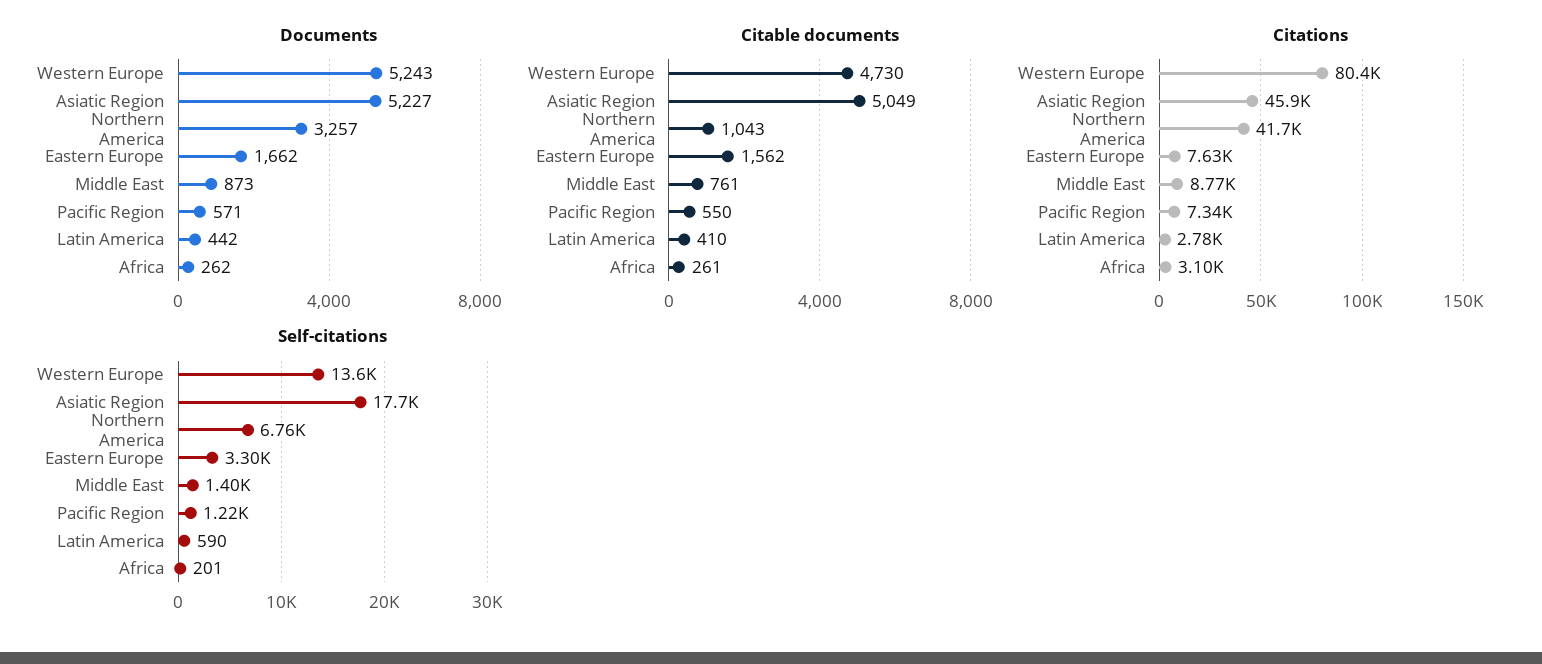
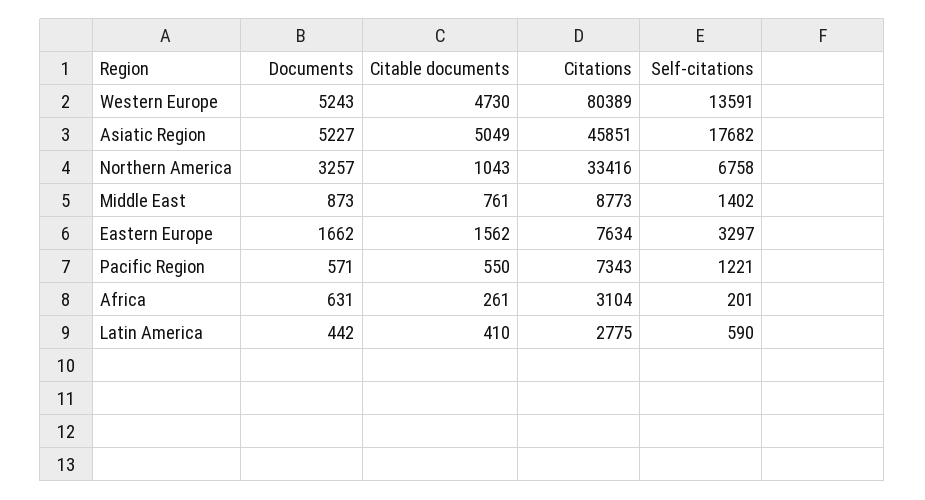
Documents, Africa: 262 -> 631
Citations, Northern America: 41700 -> 33416

